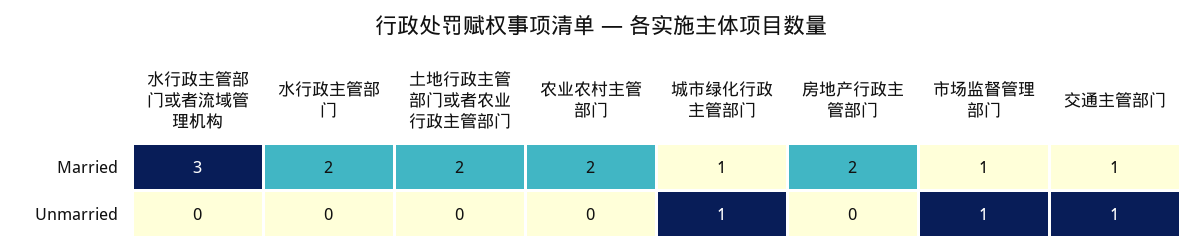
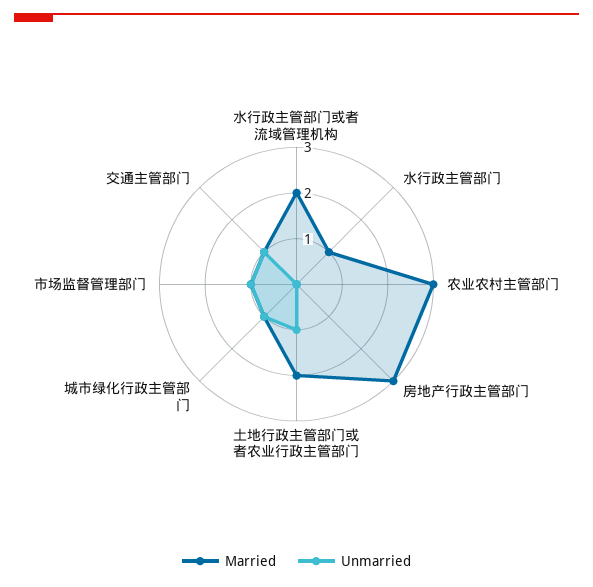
Married, 水行政主管部门或者流域管理机构: 3 -> 2
Married, 水行政主管部门: 2 -> 1
Married, 农业农村主管部门: 2 -> 3
Married, 房地产行政主管部门: 2 -> 3
Unmarried, 土地行政主管部门或者农业行政主管部门: 0 -> 1

